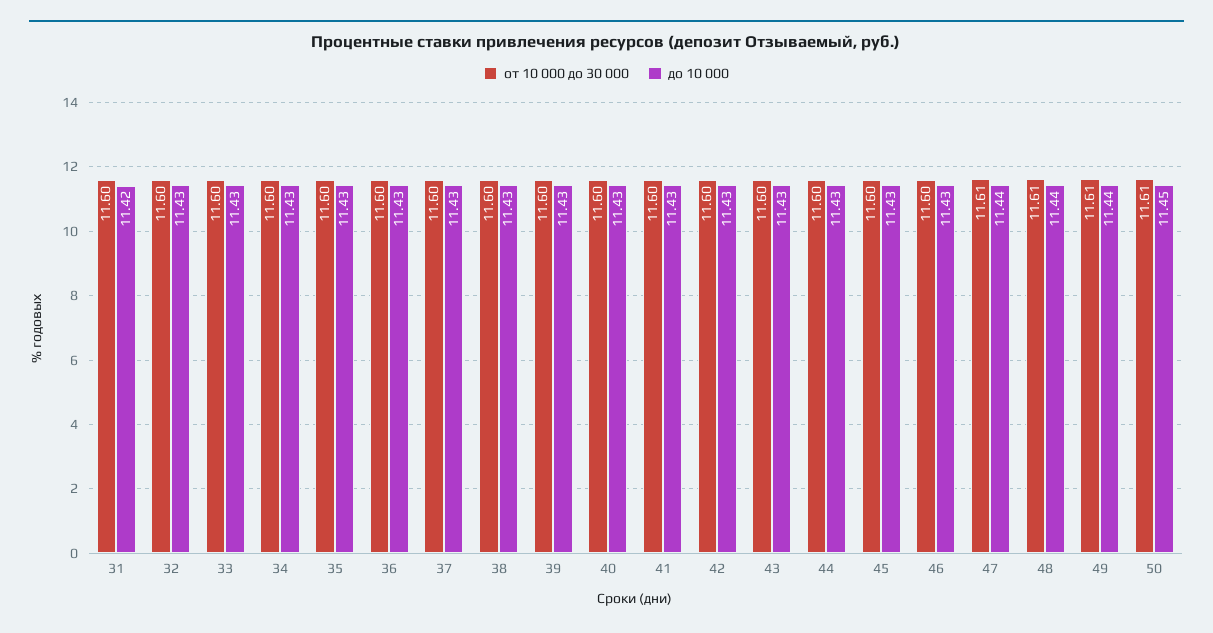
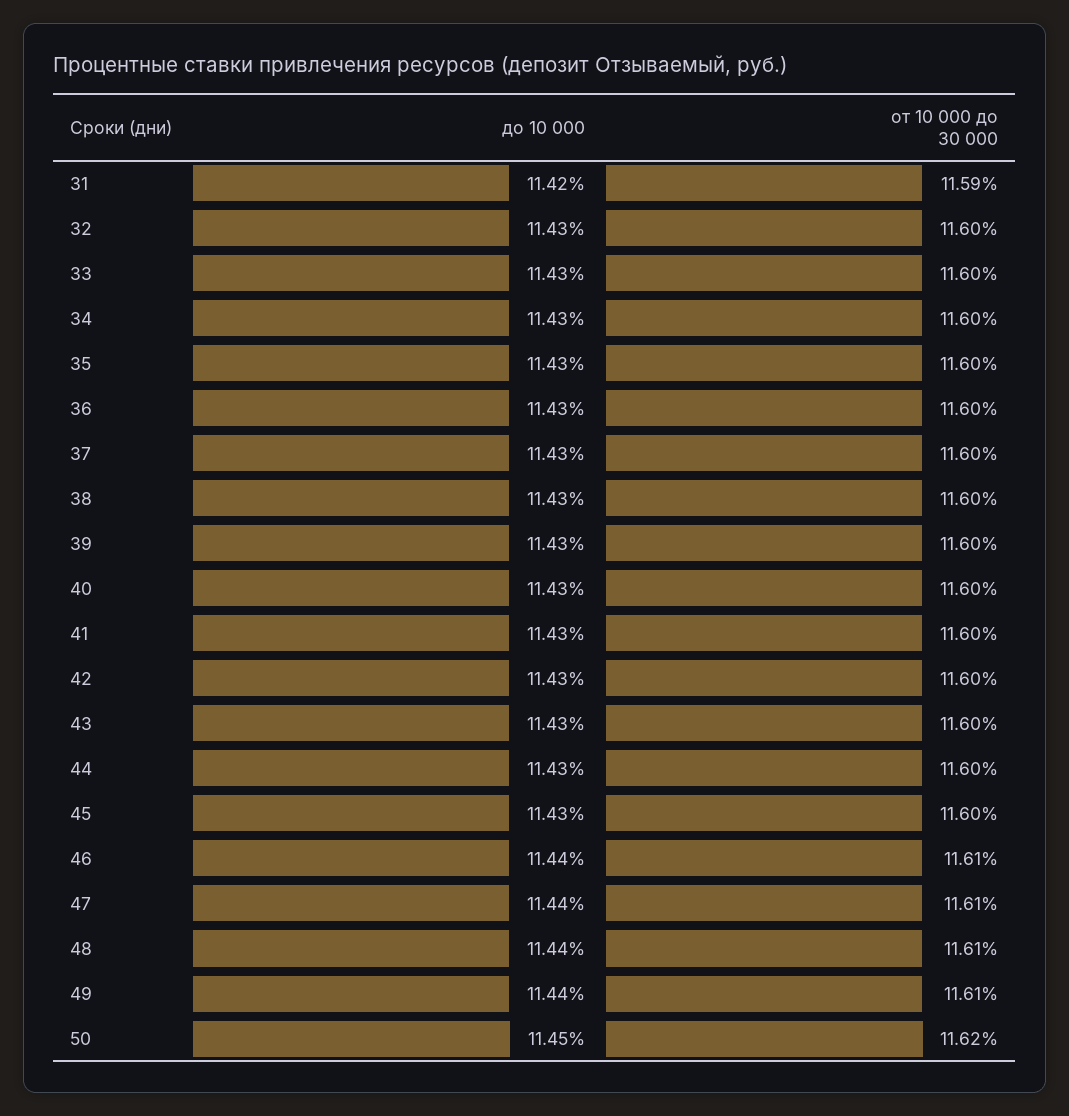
от 10 000 до 30 000, 31: 11.6 -> 11.59
от 10 000 до 30 000, 46: 11.6 -> 11.61
до 10 000, 46: 11.43 -> 11.44
от 10 000 до 30 000, 50: 11.61 -> 11.62

